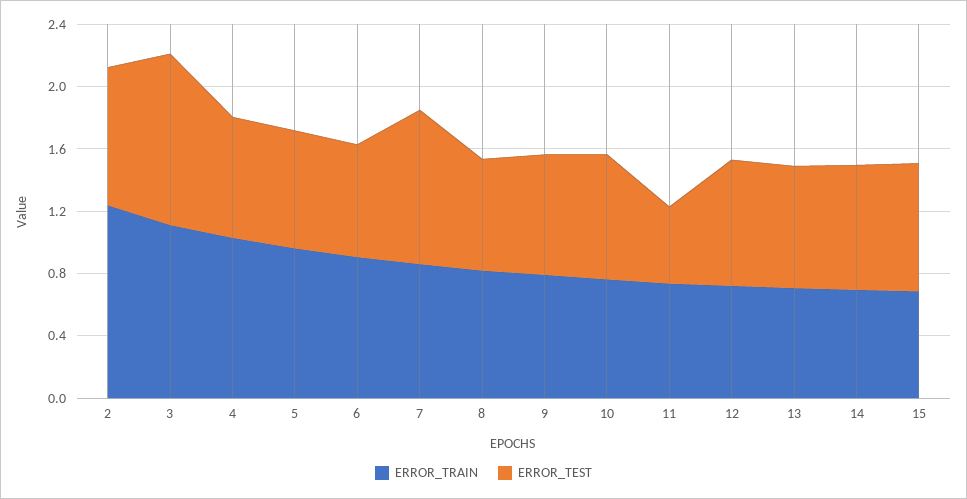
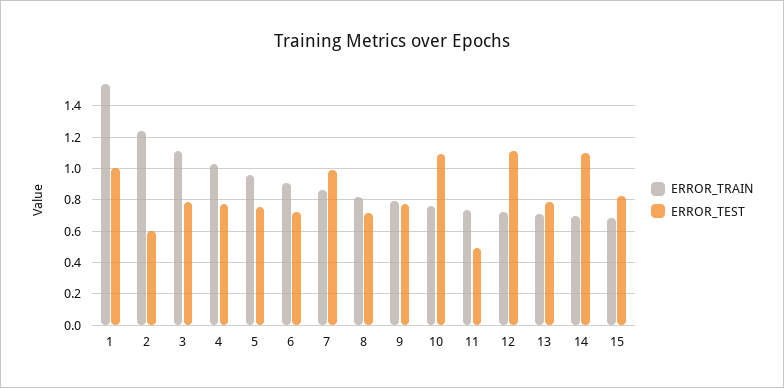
ERROR_TEST, 2: 0.9 -> 0.6
ERROR_TEST, 3: 1.1 -> 0.8
ERROR_TEST, 10: 0.8 -> 1.1
ERROR_TEST, 12: 0.8 -> 1.1
ERROR_TEST, 14: 0.8 -> 1.1
ERROR_TRAIN, 1: none -> 1.55
ERROR_TEST, 1: none -> 1

